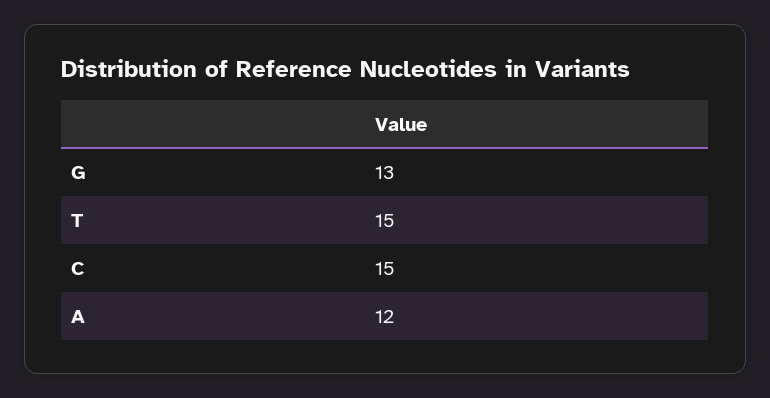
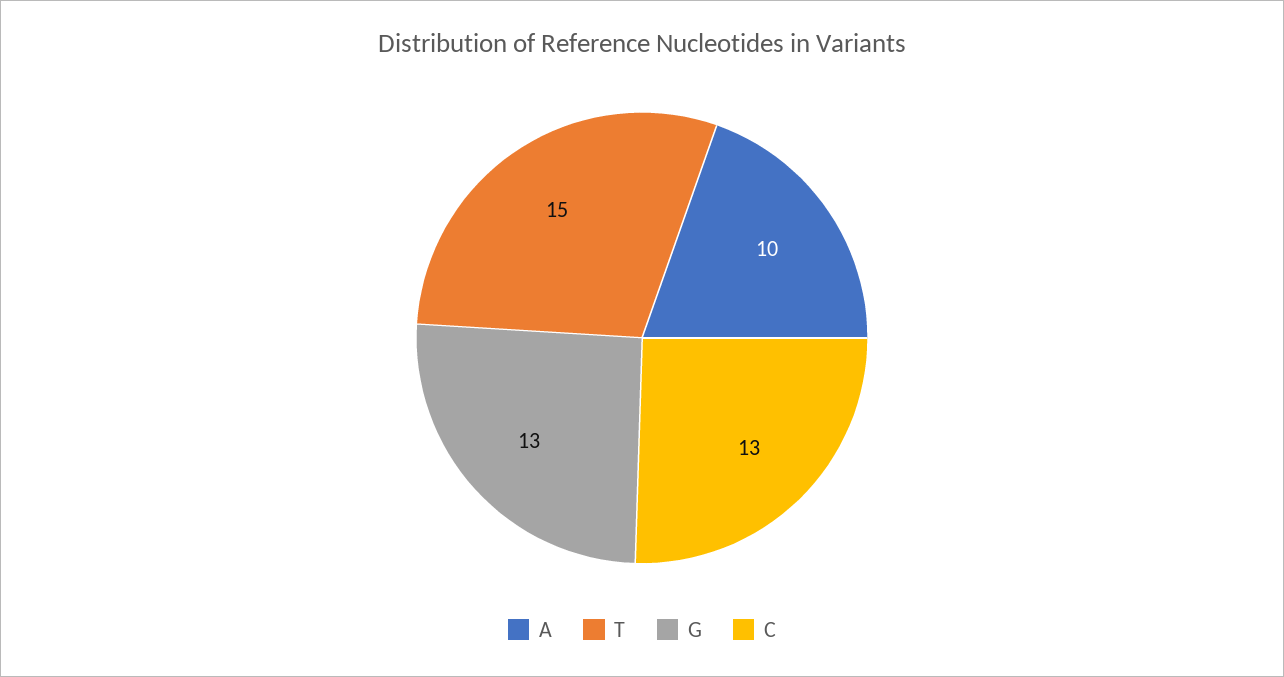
C: 15 -> 13
A: 12 -> 10

